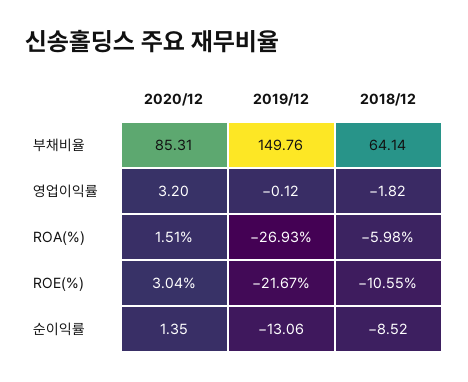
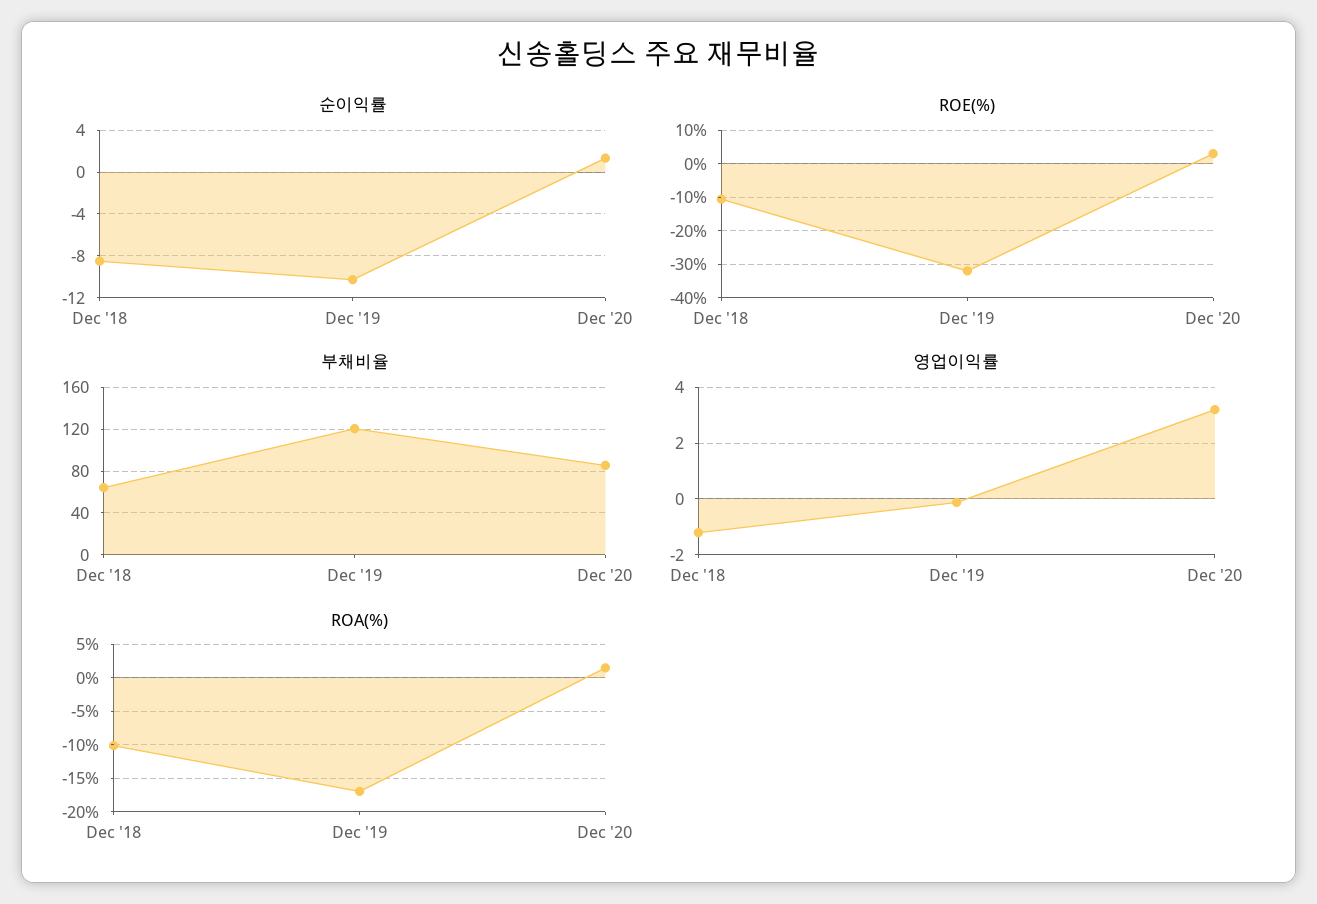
부채비율, 2019/12: 149.76 -> 120
영업이익률, 2018/12: -1.82 -> -1.25
ROA(%), 2019/12: -26.93 -> -17
ROA(%), 2018/12: -5.98 -> -10
ROE(%), 2019/12: -21.67 -> -32
순이익률, 2019/12: -13.06 -> -10

